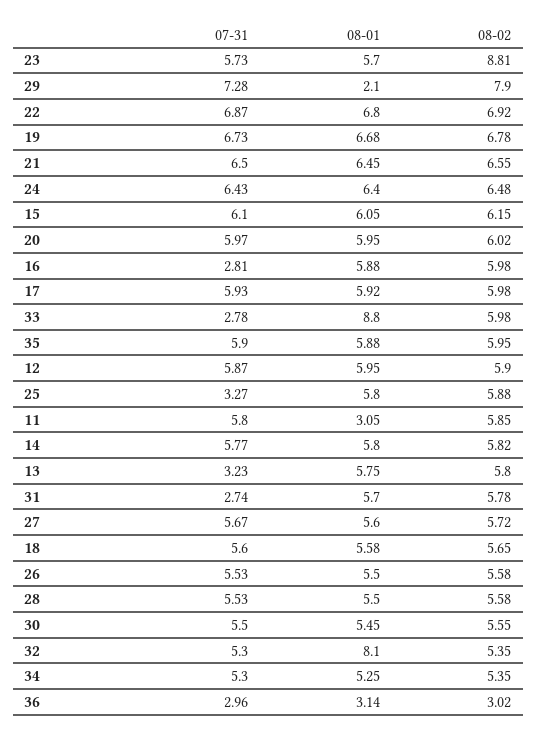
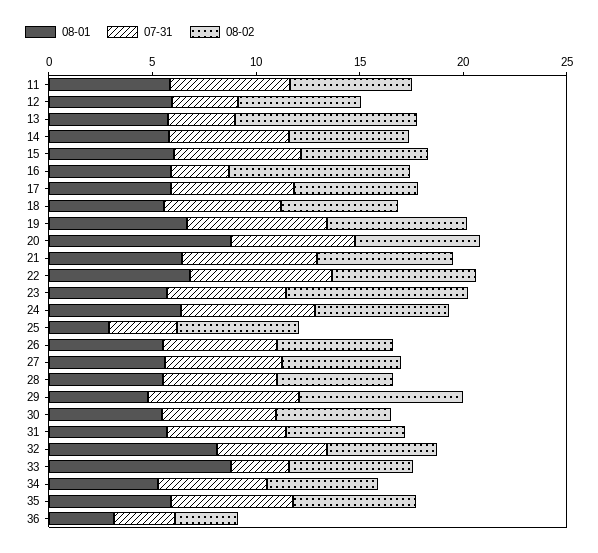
08-01, 29: 2.1 -> 5
08-01, 20: 5.95 -> 9
08-02, 16: 5.98 -> 9
07-31, 12: 5.87 -> 3
08-01, 25: 5.8 -> 3
08-01, 11: 3.05 -> 6
08-02, 13: 5.8 -> 9
07-31, 31: 2.74 -> 6

